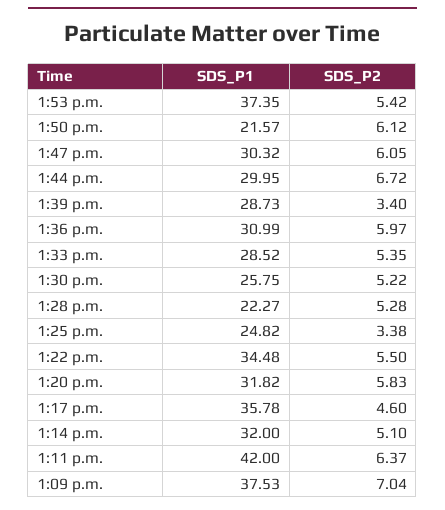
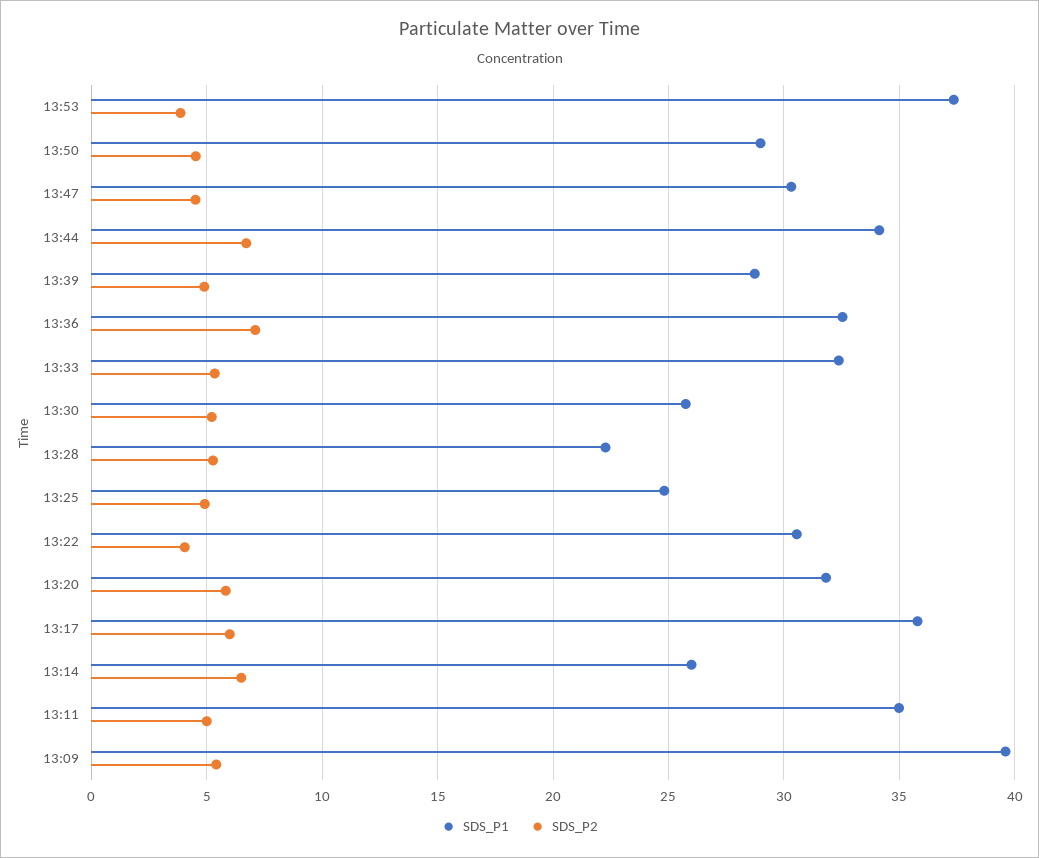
SDS_P2, 1:53 p.m.: 5.42 -> 4
SDS_P1, 1:50 p.m.: 21.57 -> 29
SDS_P2, 1:50 p.m.: 6.12 -> 4.5
SDS_P2, 1:47 p.m.: 6.05 -> 4.5
SDS_P1, 1:44 p.m.: 29.95 -> 34
SDS_P2, 1:39 p.m.: 3.4 -> 5
SDS_P1, 1:36 p.m.: 30.99 -> 32.5
SDS_P2, 1:36 p.m.: 5.97 -> 7
SDS_P1, 1:33 p.m.: 28.52 -> 32.5
SDS_P2, 1:25 p.m.: 3.38 -> 5
SDS_P1, 1:22 p.m.: 34.48 -> 30.5
SDS_P2, 1:22 p.m.: 5.5 -> 4
SDS_P2, 1:17 p.m.: 4.6 -> 6
SDS_P1, 1:14 p.m.: 32 -> 26
SDS_P2, 1:14 p.m.: 5.1 -> 6.5
SDS_P1, 1:11 p.m.: 42 -> 35
SDS_P2, 1:11 p.m.: 6.37 -> 5
SDS_P1, 1:09 p.m.: 37.53 -> 39.5
SDS_P2, 1:09 p.m.: 7.04 -> 5.5

